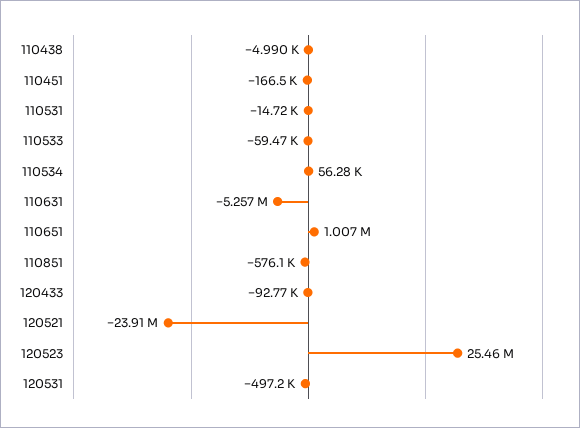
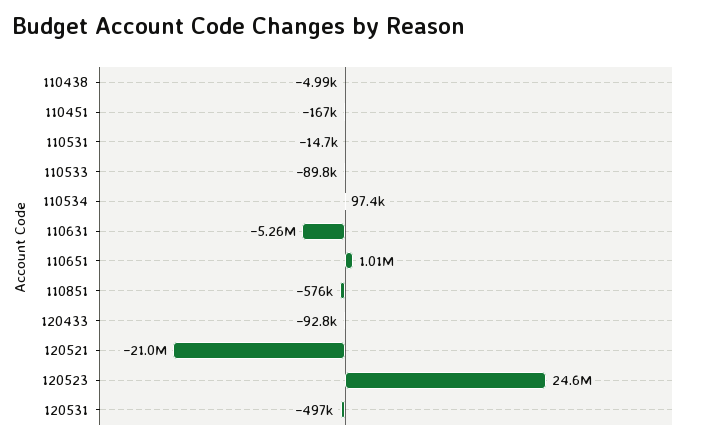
110533: -59470 -> -89800
110534: 56280 -> 97400
120521: -23910000 -> -21000000
120523: 25460000 -> 24600000

